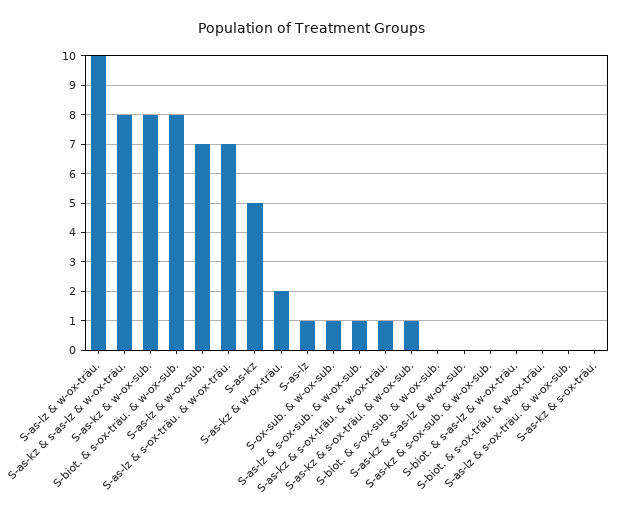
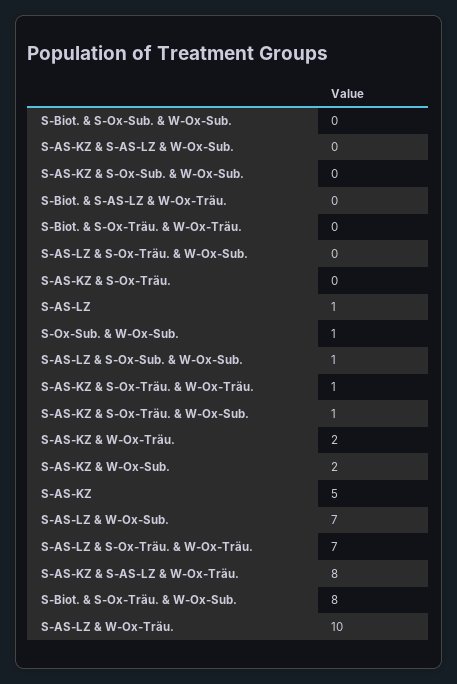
S-as-kz & w-ox-sub.: 8 -> 2

